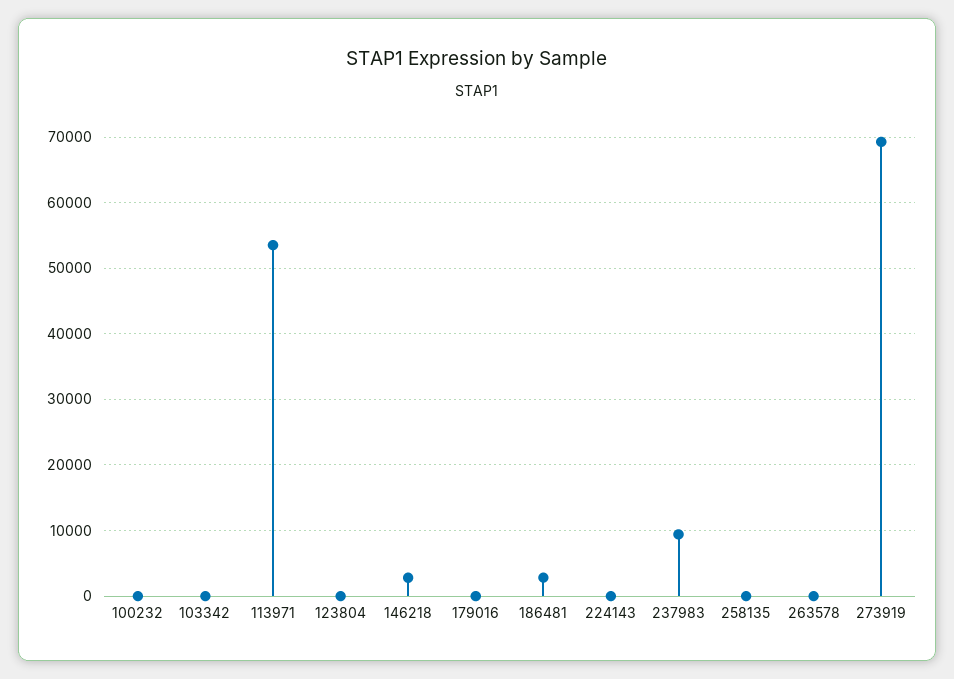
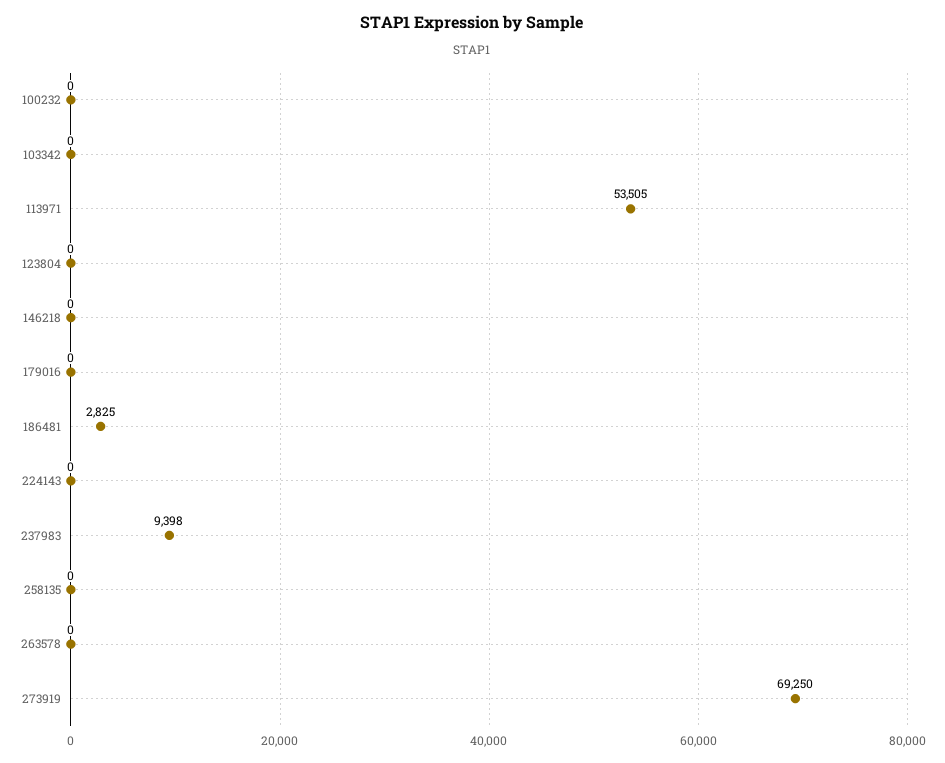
146218: 3000 -> 0

